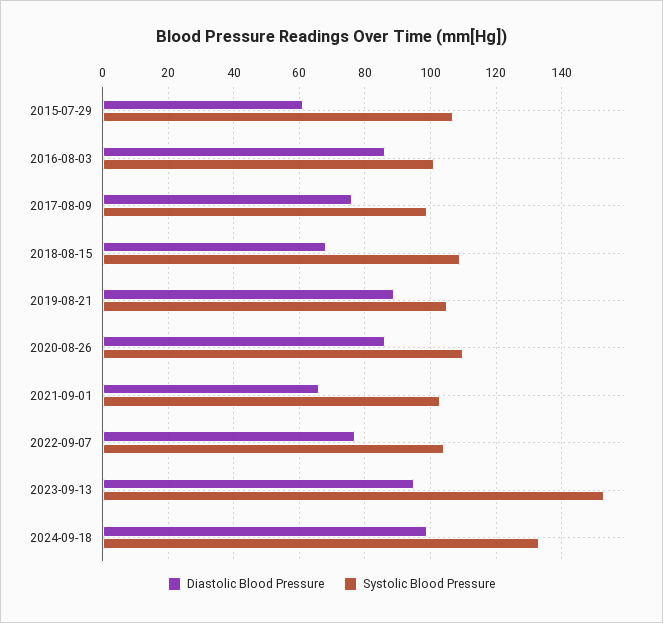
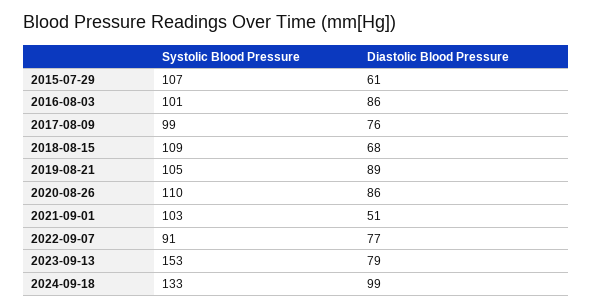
Diastolic Blood Pressure, 2021-09-01: 65 -> 51
Systolic Blood Pressure, 2022-09-07: 105 -> 91
Diastolic Blood Pressure, 2023-09-13: 95 -> 79

